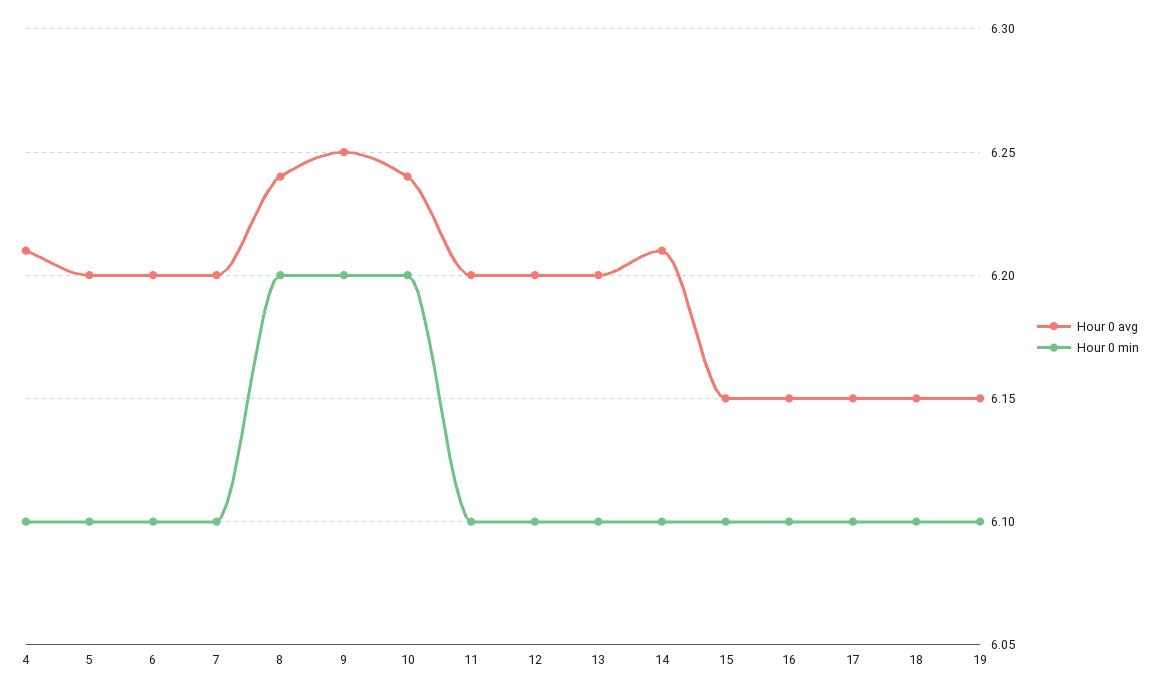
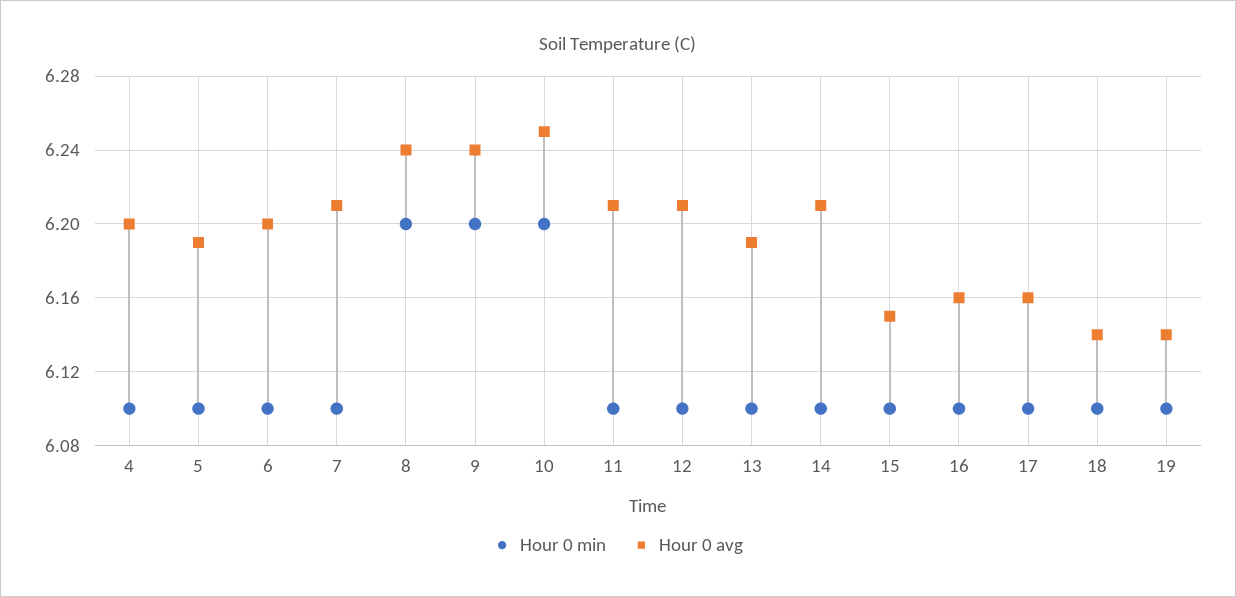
Hour 0 avg, 4: 6.21 -> 6.2
Hour 0 avg, 5: 6.2 -> 6.19
Hour 0 avg, 7: 6.2 -> 6.21
Hour 0 avg, 9: 6.25 -> 6.24
Hour 0 avg, 10: 6.24 -> 6.25
Hour 0 avg, 11: 6.2 -> 6.21
Hour 0 avg, 12: 6.2 -> 6.21
Hour 0 avg, 13: 6.2 -> 6.19
Hour 0 avg, 16: 6.15 -> 6.16
Hour 0 avg, 17: 6.15 -> 6.16
Hour 0 avg, 18: 6.15 -> 6.14
Hour 0 avg, 19: 6.15 -> 6.14

